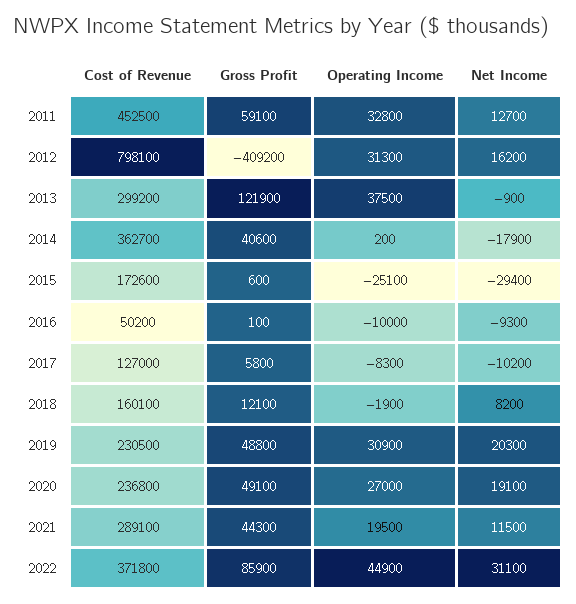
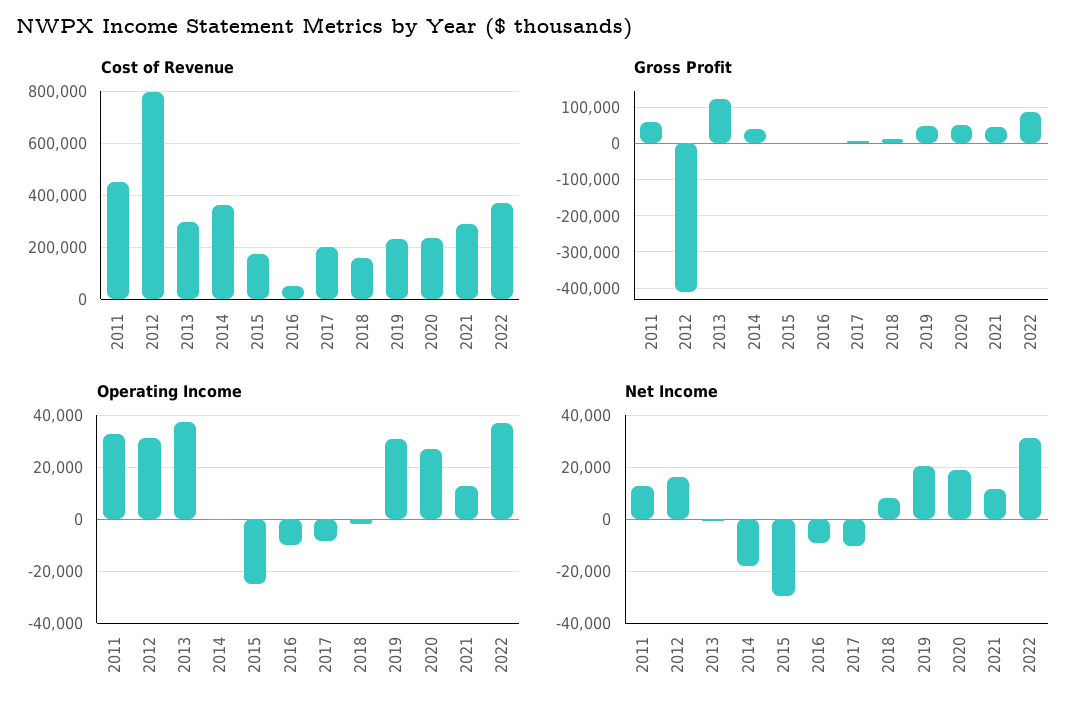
Cost of Revenue, 2017: 127000 -> 200000
Operating Income, 2021: 19500 -> 12500
Operating Income, 2022: 44900 -> 37500

